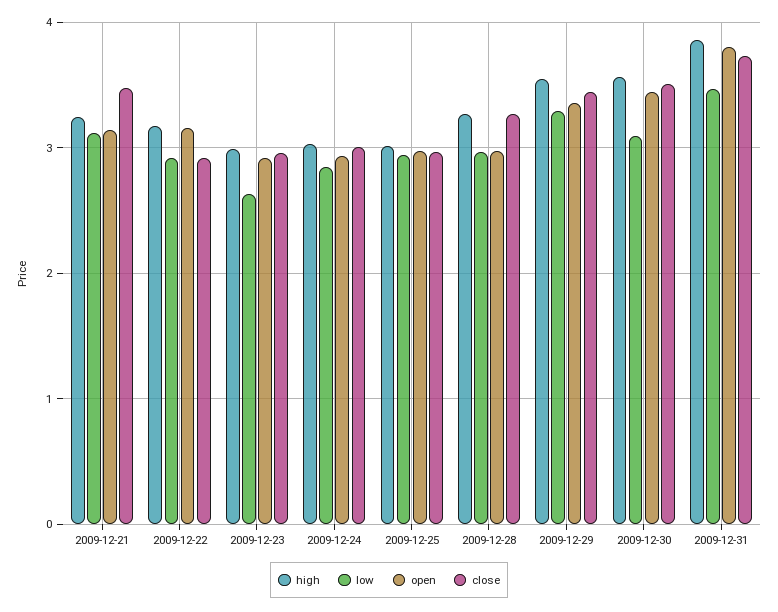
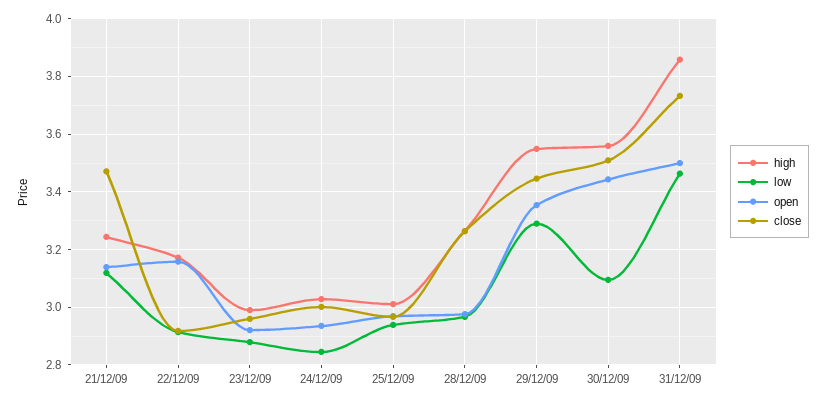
low, 2009-12-23: 2.6 -> 2.875
open, 2009-12-31: 3.8 -> 3.5

